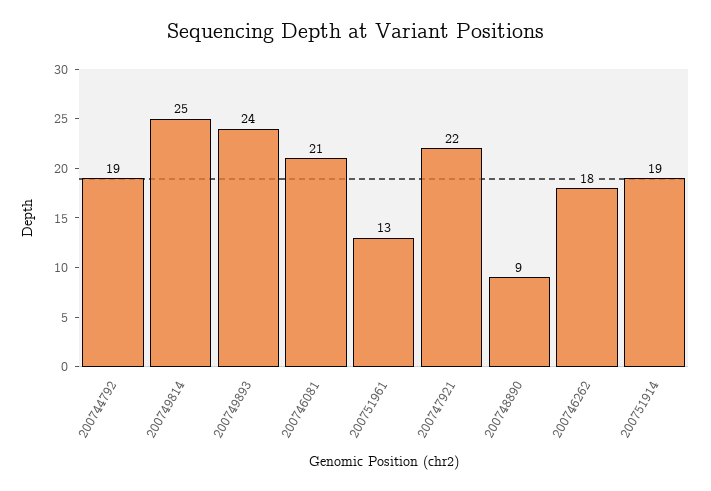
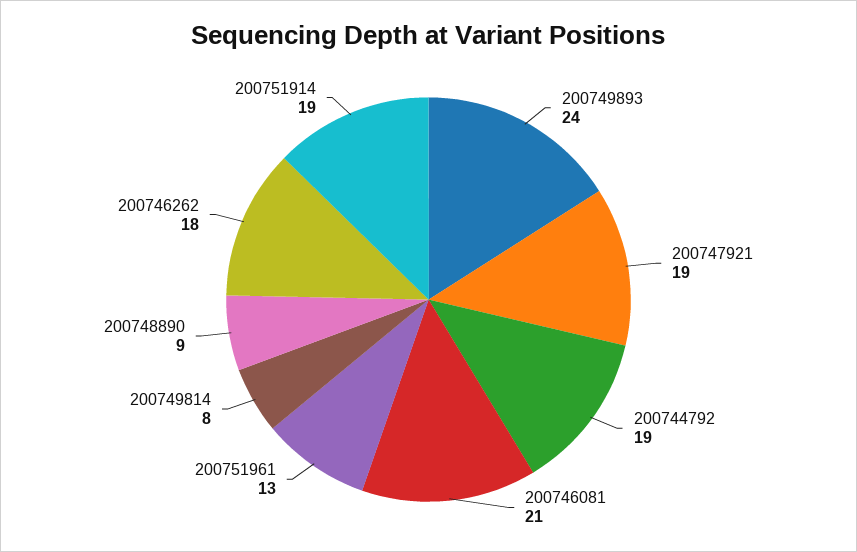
200749814: 25 -> 8
200747921: 22 -> 19

